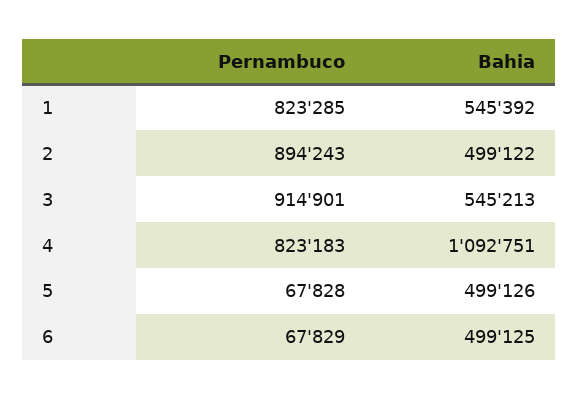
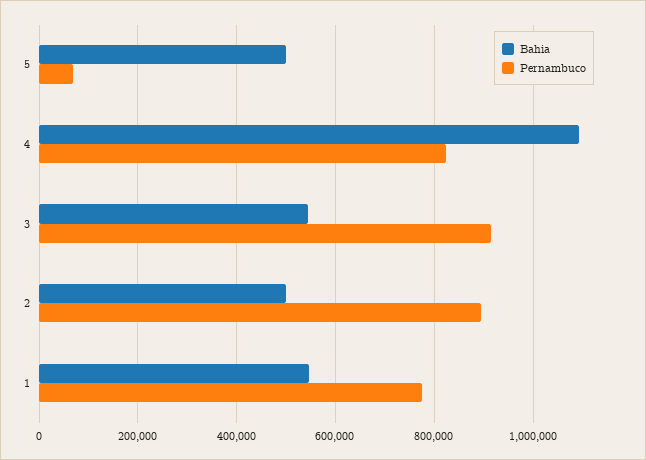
Pernambuco, 1: 823285 -> 780000
Pernambuco, 6: 67829 -> none
Bahia, 6: 499125 -> none

